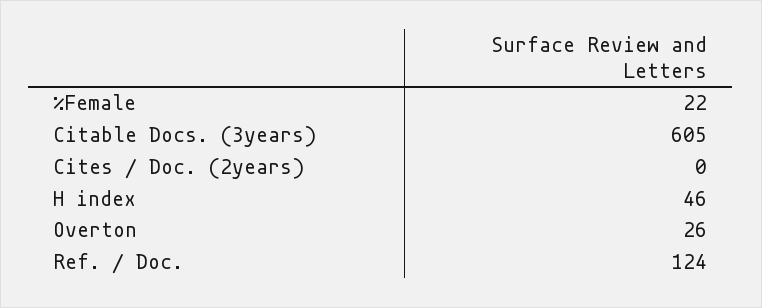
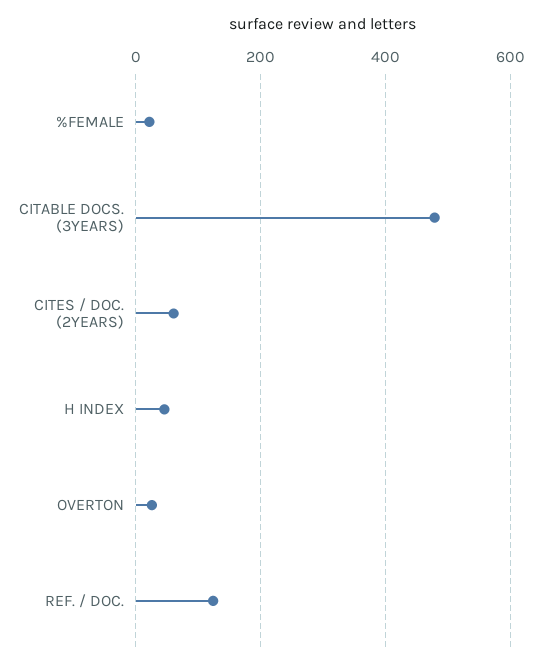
Citable Docs. (3years): 605 -> 480
Cites / Doc. (2years): 0 -> 60

